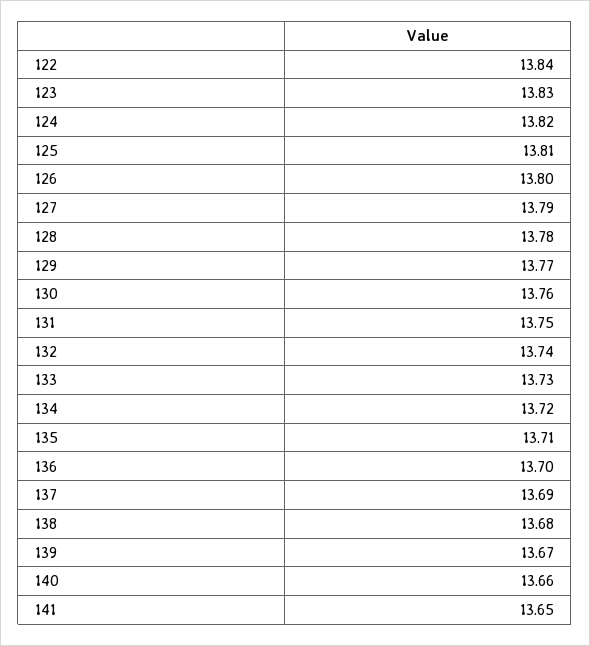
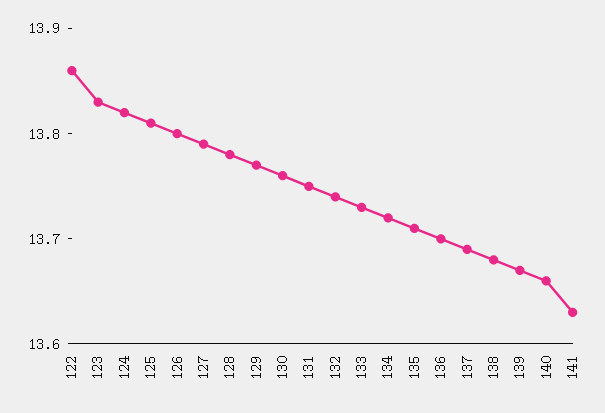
122: 13.84 -> 13.86
141: 13.65 -> 13.63

